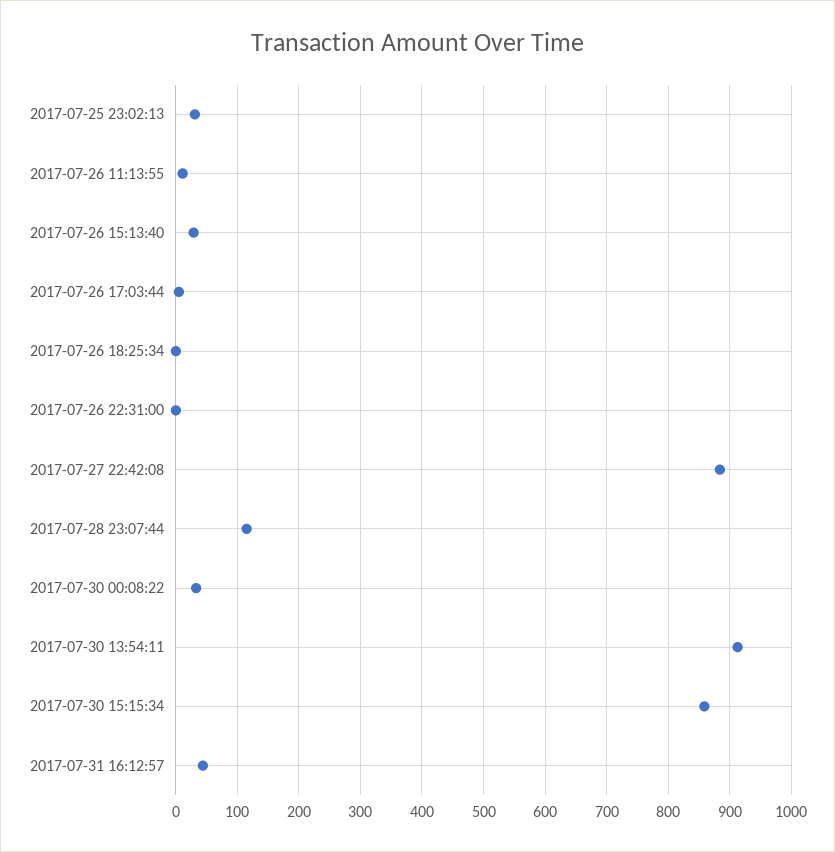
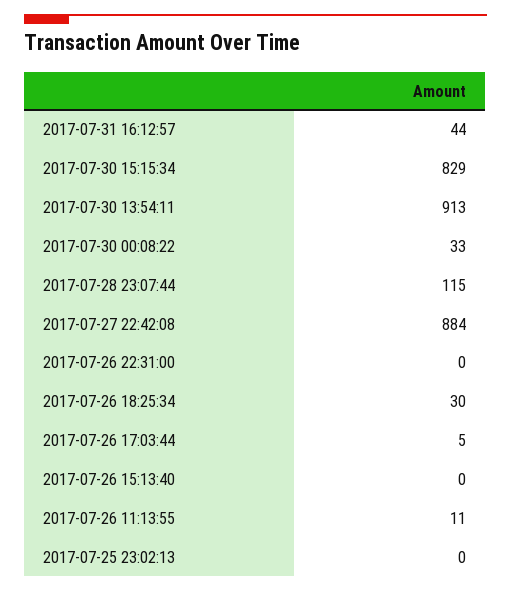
2017-07-25 23:02:13: 30 -> 0
2017-07-26 15:13:40: 30 -> 0
2017-07-26 18:25:34: 0 -> 30
2017-07-30 15:15:34: 860 -> 829

